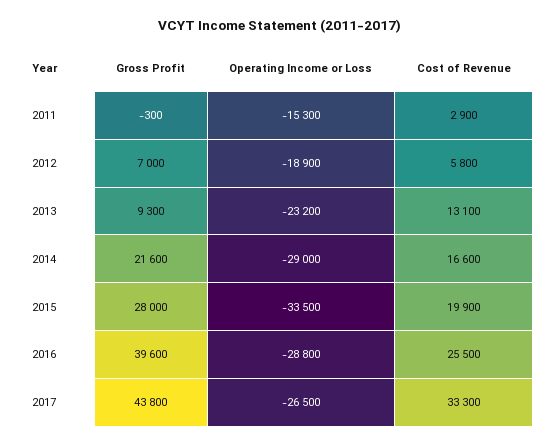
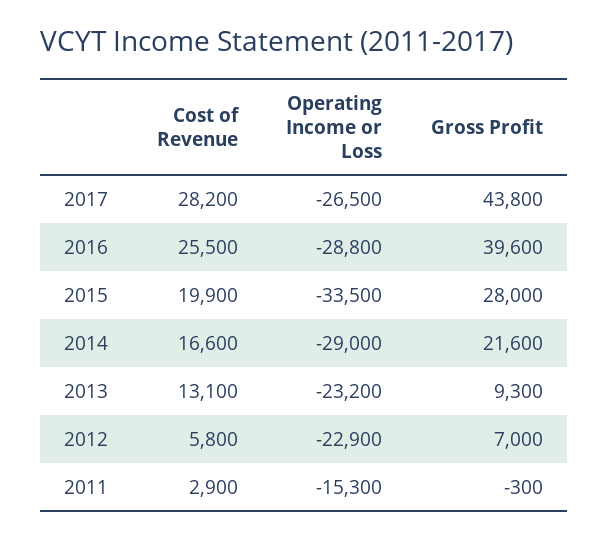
Operating Income or Loss, 2012: -18900 -> -22900
Cost of Revenue, 2017: 33300 -> 28200

